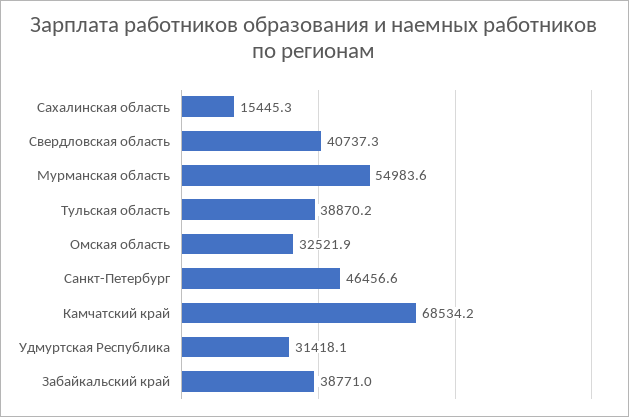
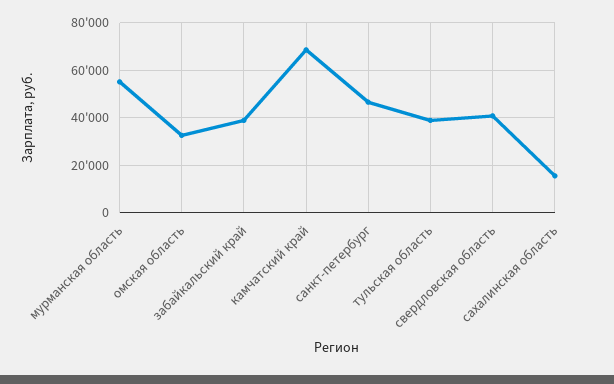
Удмуртская Республика: 31418.1 -> none

